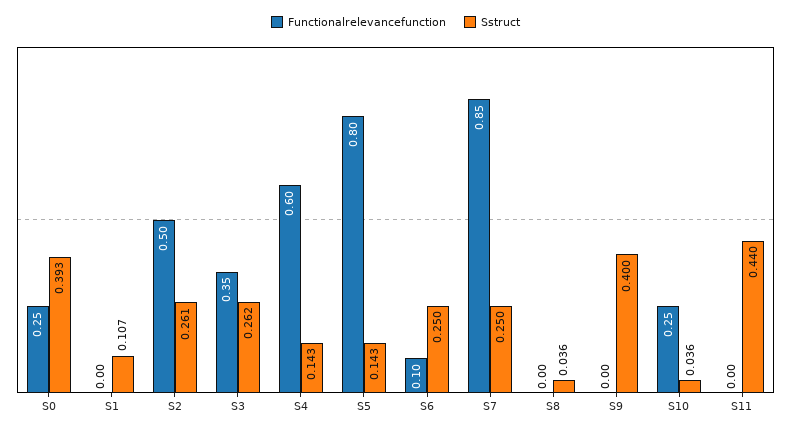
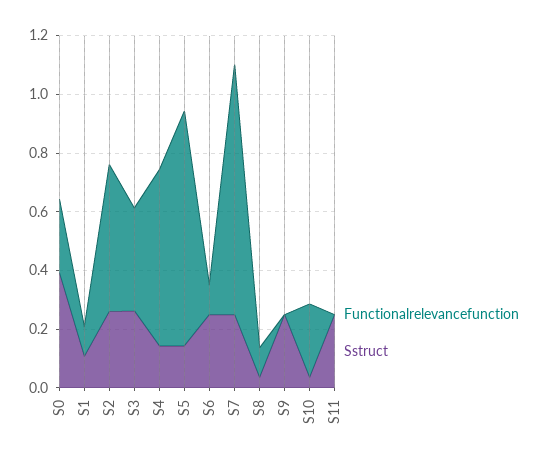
Functionalrelevancefunction, S1: 0 -> 0.1
Functionalrelevancefunction, S8: 0 -> 0.1
Sstruct, S9: 0.4 -> 0.25
Sstruct, S11: 0.44 -> 0.25

